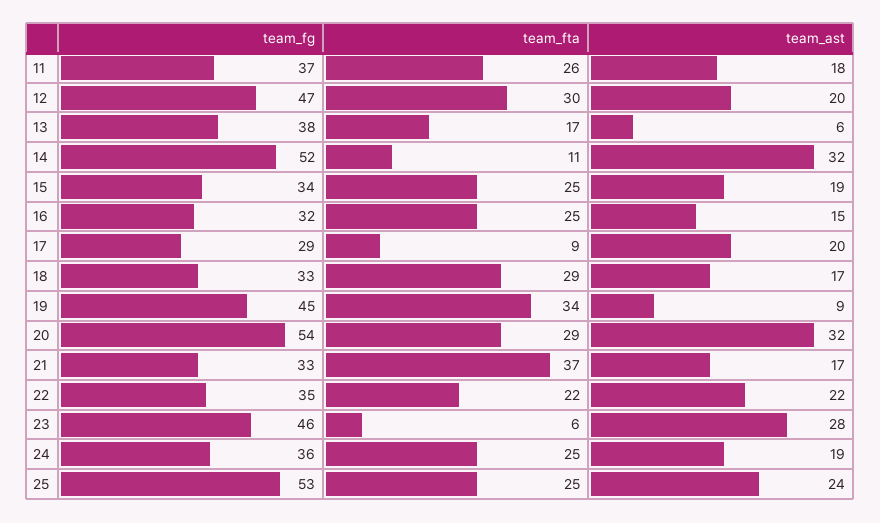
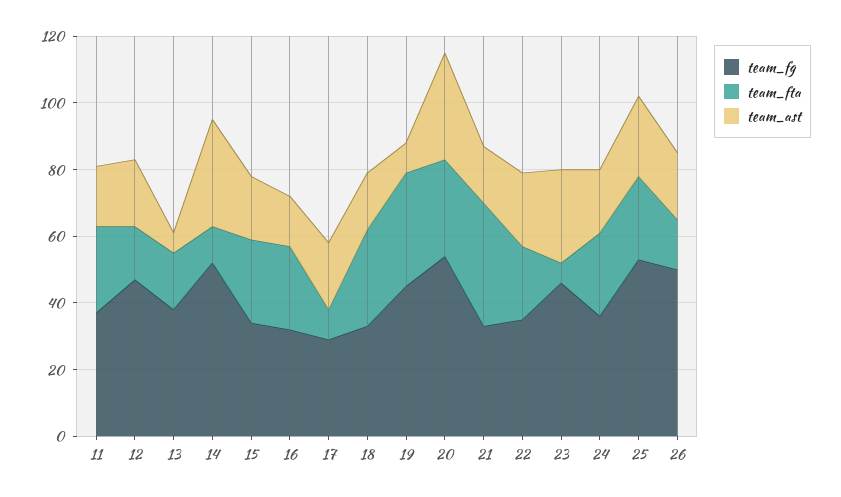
team_fta, 12: 30 -> 15
team_fg, 26: none -> 50
team_fta, 26: none -> 15
team_ast, 26: none -> 20

